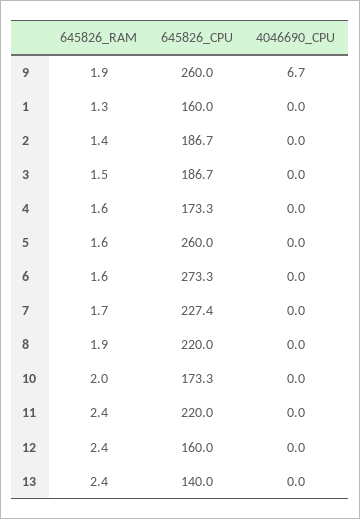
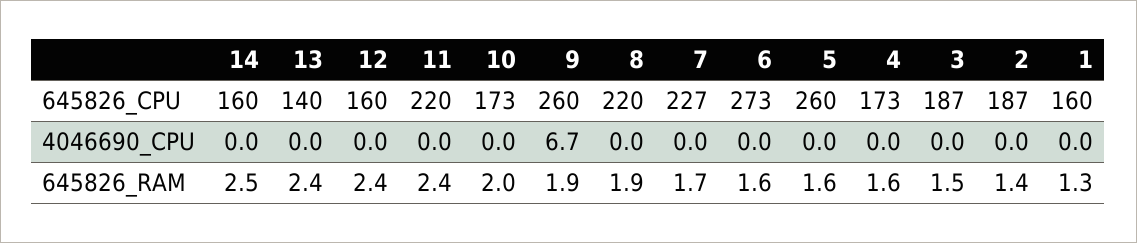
645826_CPU, 14: none -> 160
4046690_CPU, 14: none -> 0
645826_RAM, 14: none -> 2.5

